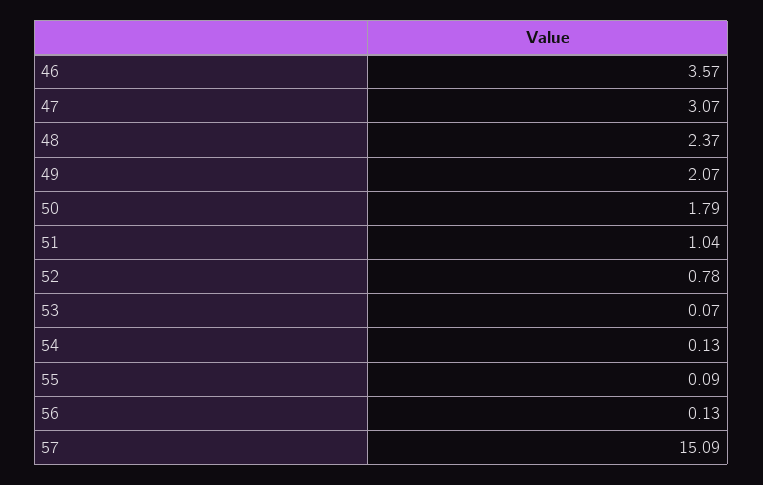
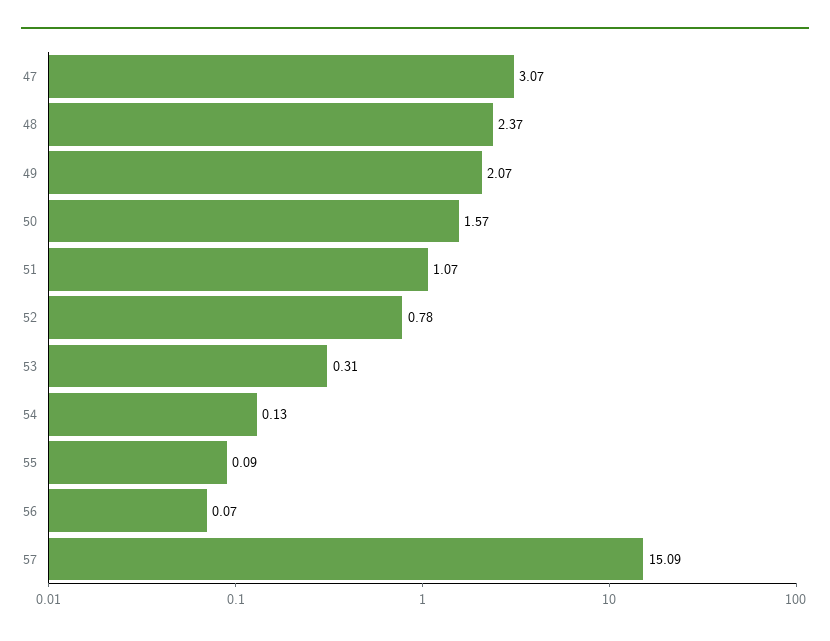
46: 3.57 -> none
50: 1.79 -> 1.57
51: 1.04 -> 1.07
53: 0.07 -> 0.31
56: 0.13 -> 0.07

